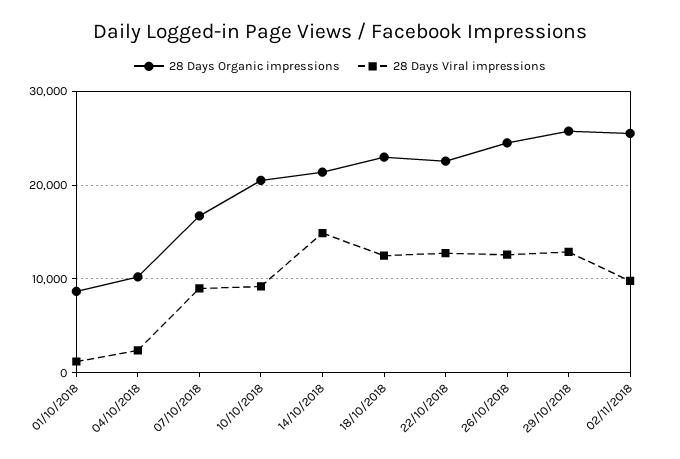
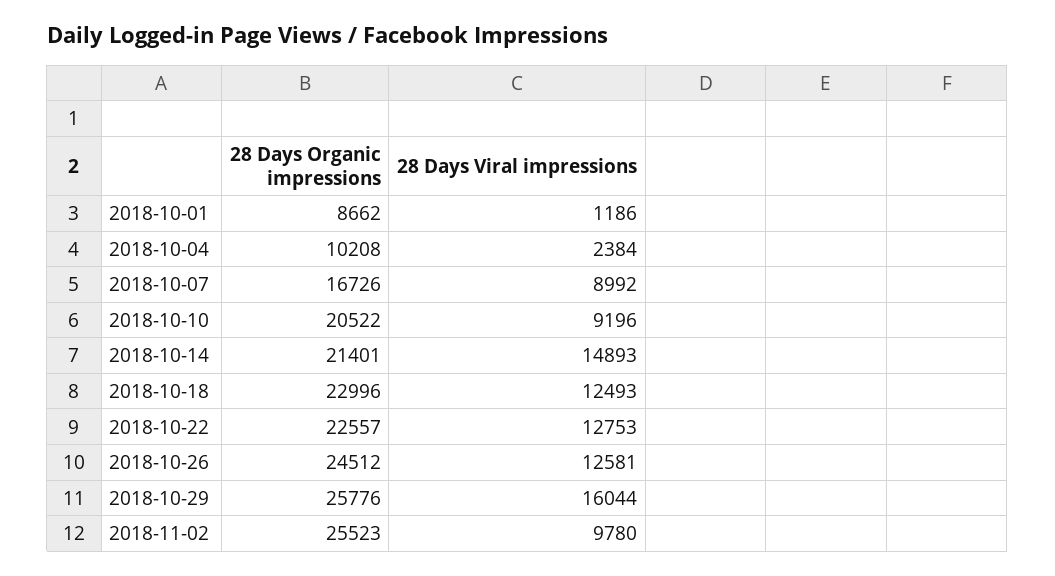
28 Days Viral impressions, 29/10/2018: 13000 -> 16044

